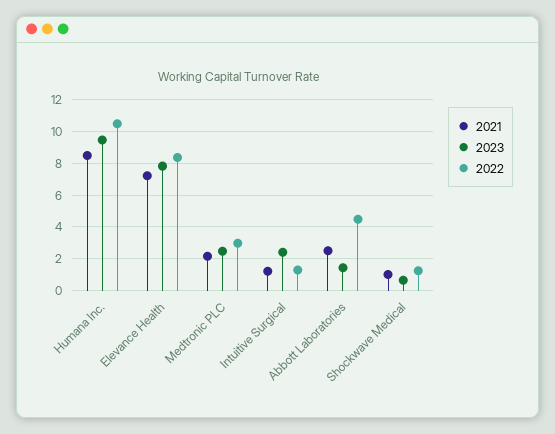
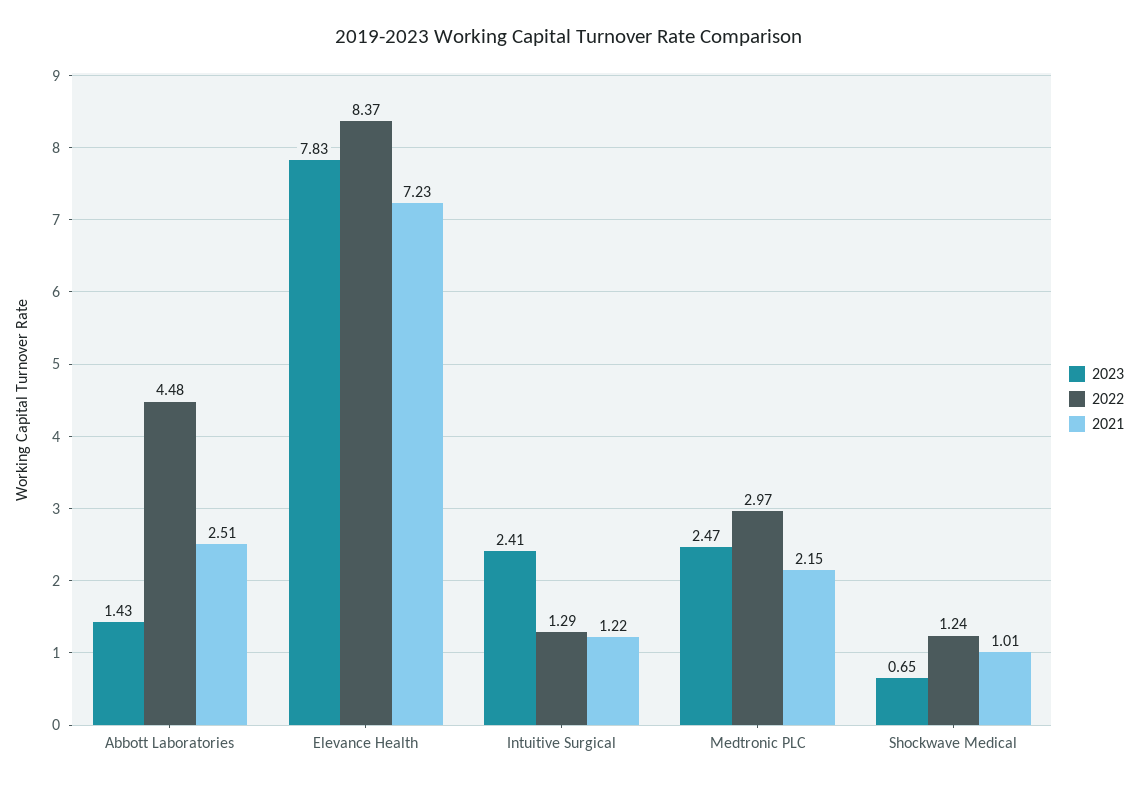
2021, Humana Inc.: 8.5 -> none
2023, Humana Inc.: 9.5 -> none
2022, Humana Inc.: 10.5 -> none

